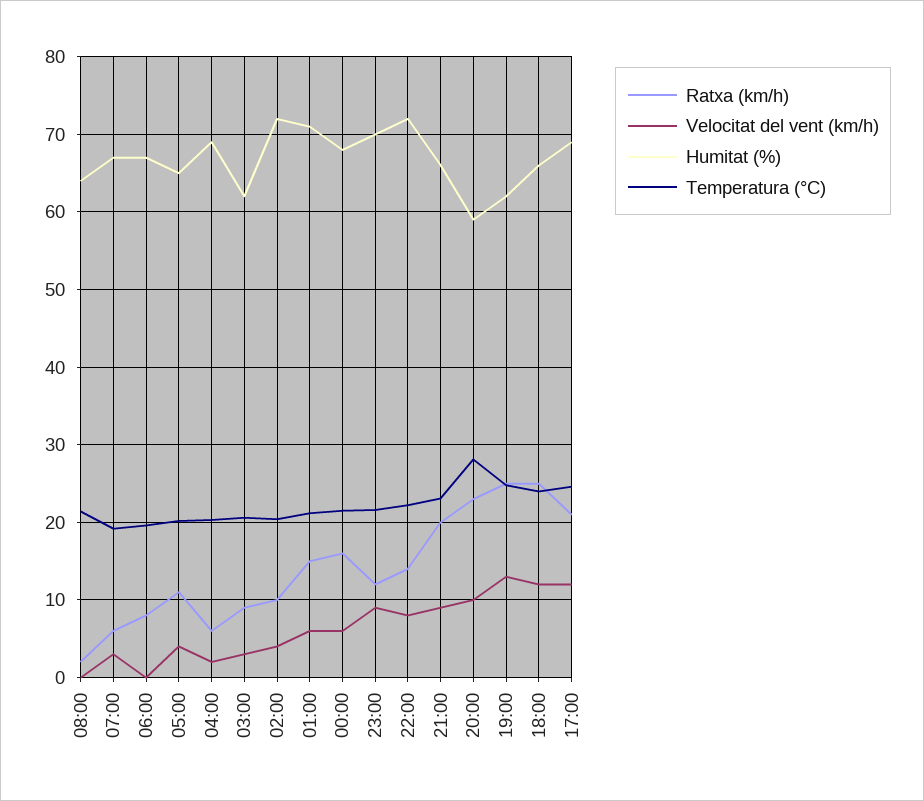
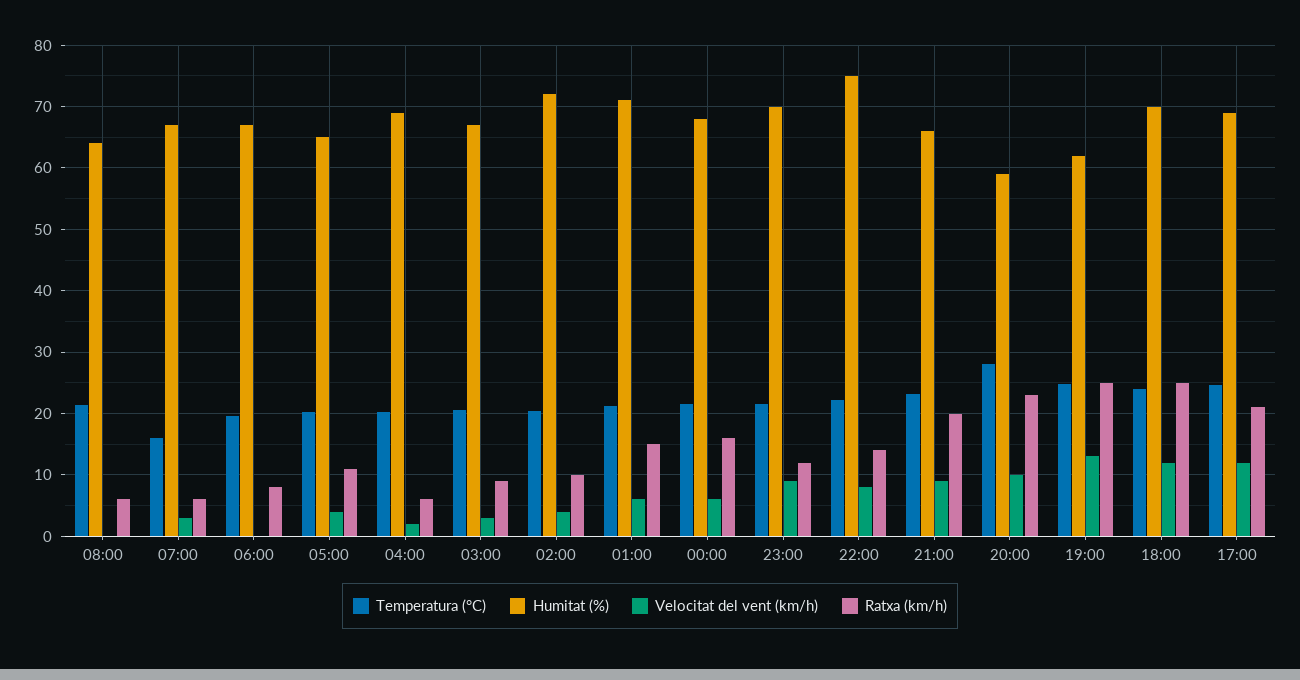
Ratxa (km/h), 08:00: 2 -> 6
Temperatura (°C), 07:00: 19 -> 16
Humitat (%), 03:00: 62 -> 67
Humitat (%), 22:00: 72 -> 75
Humitat (%), 18:00: 66 -> 70

